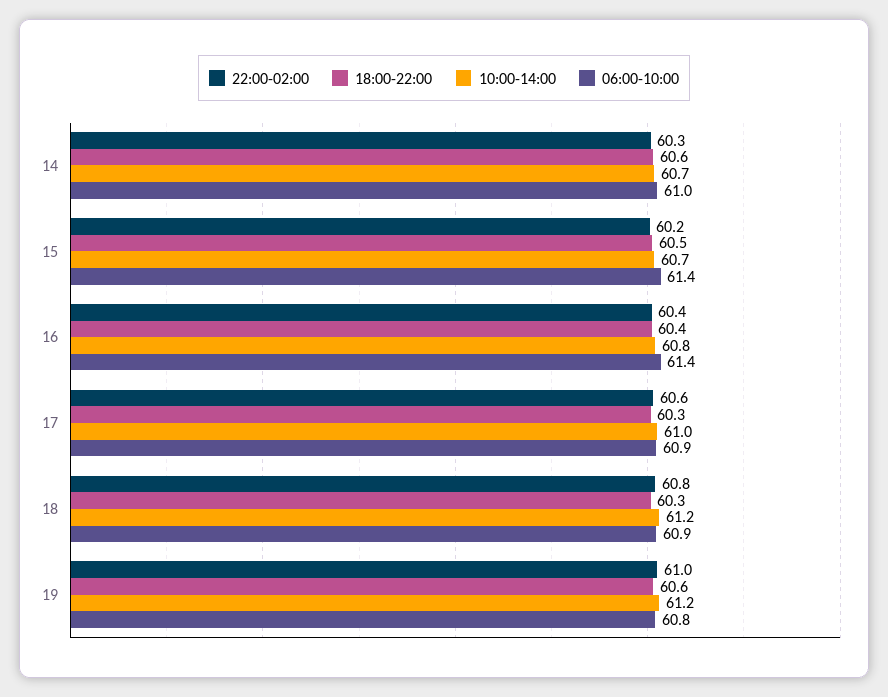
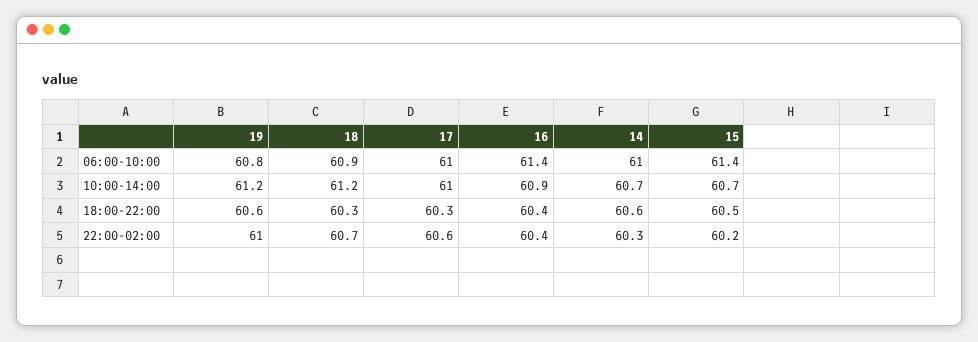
10:00-14:00, 16: 60.8 -> 60.9
06:00-10:00, 17: 60.9 -> 61
22:00-02:00, 18: 60.8 -> 60.7

